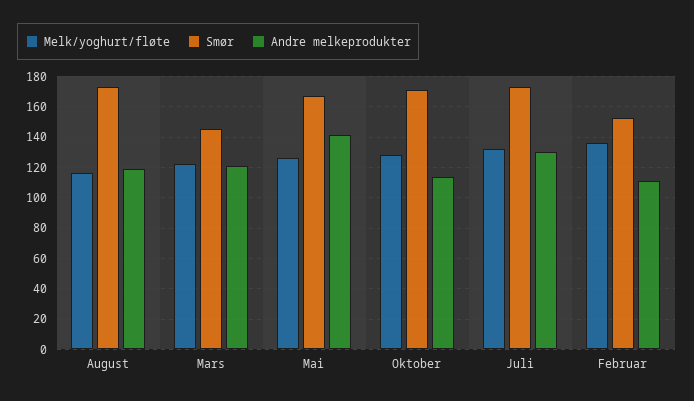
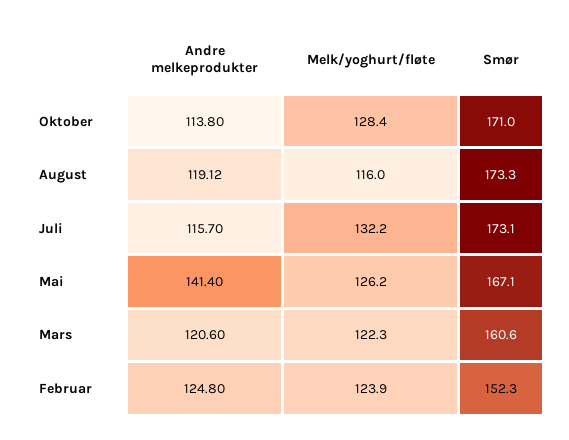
Smør, Mars: 145 -> 160.6
Andre melkeprodukter, Juli: 130 -> 115.7
Melk/yoghurt/fløte, Februar: 135 -> 123.9
Andre melkeprodukter, Februar: 110 -> 124.8

